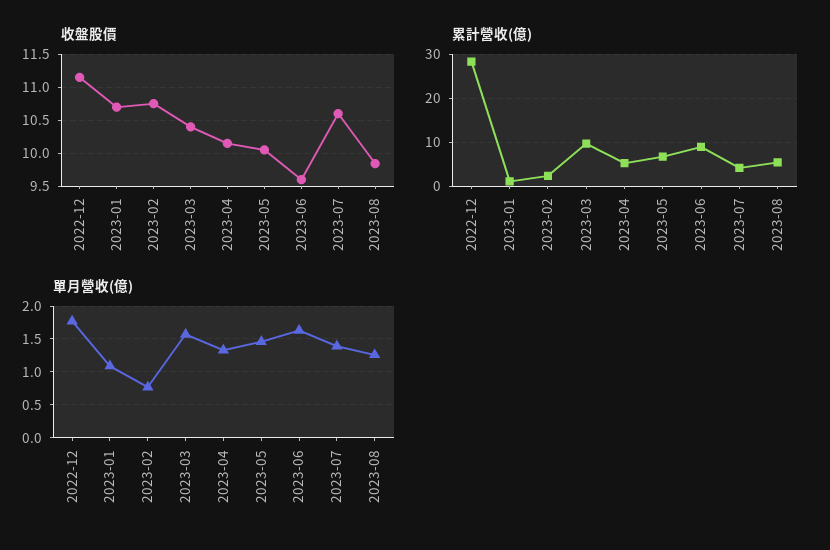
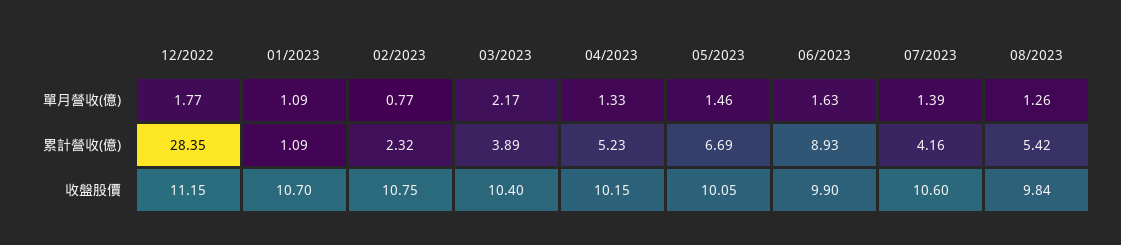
收盤股價, 2023-06: 9.6 -> 9.9
累計營收(億), 2023-03: 10 -> 3.89
單月營收(億), 2023-03: 1.6 -> 2.17

